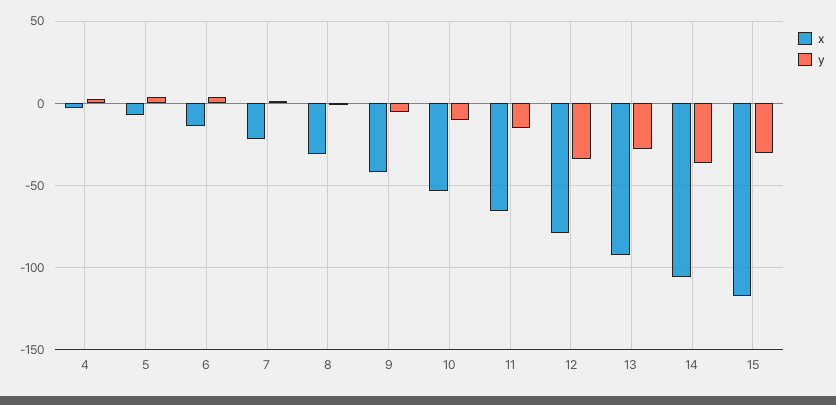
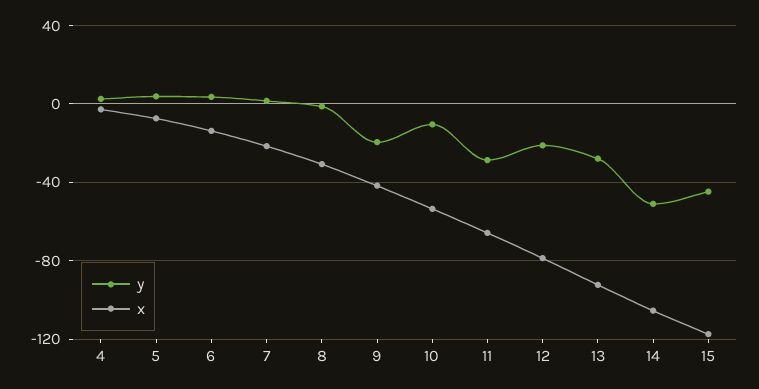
y, 9: -5 -> -20
y, 11: -15 -> -30
y, 12: -35 -> -20
y, 14: -35 -> -50
y, 15: -30 -> -45

